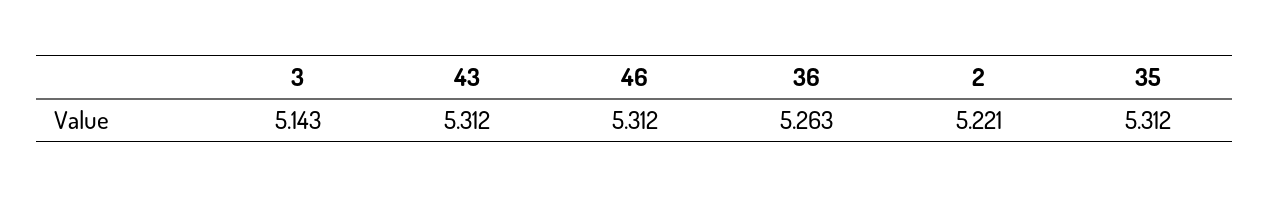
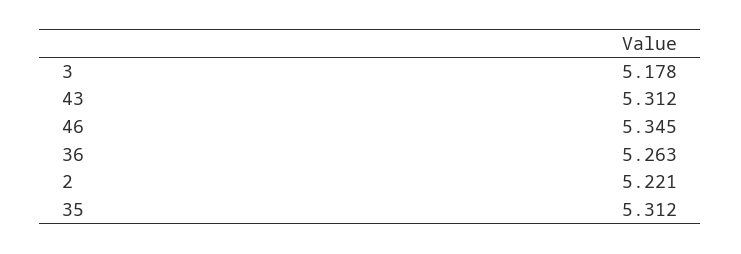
3: 5.143 -> 5.178
46: 5.312 -> 5.345

